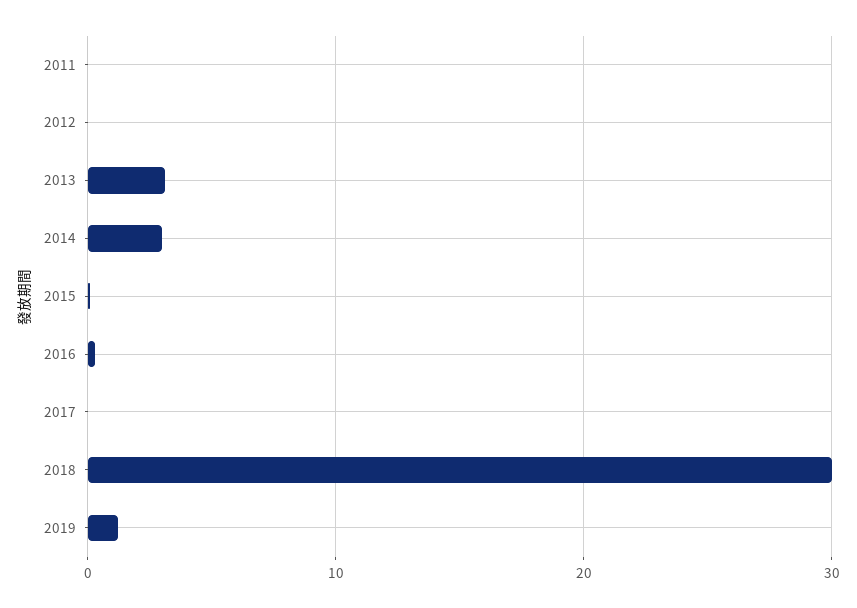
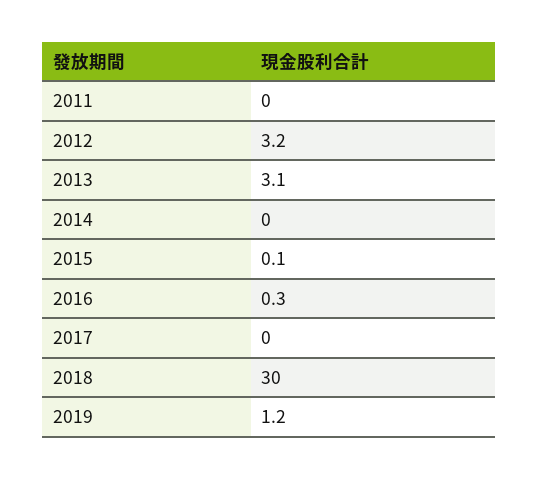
2012: 0 -> 3.2
2014: 3 -> 0

